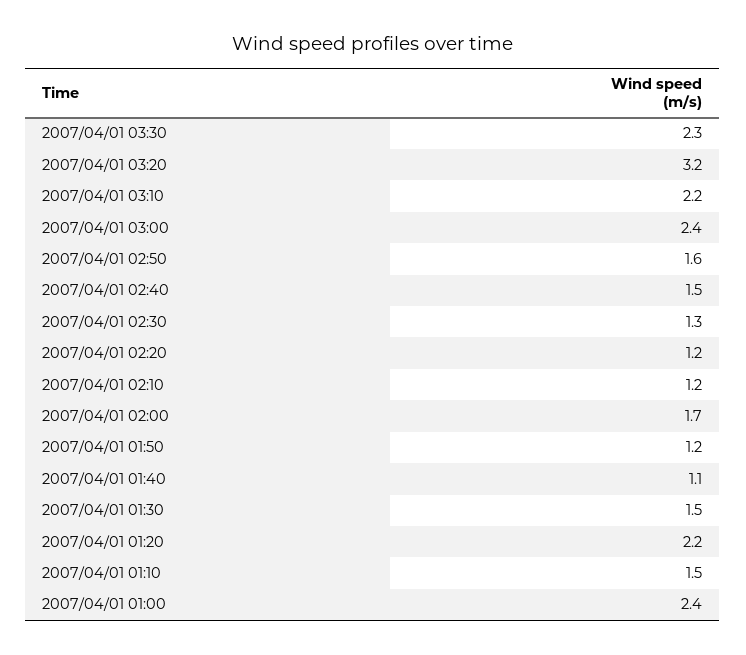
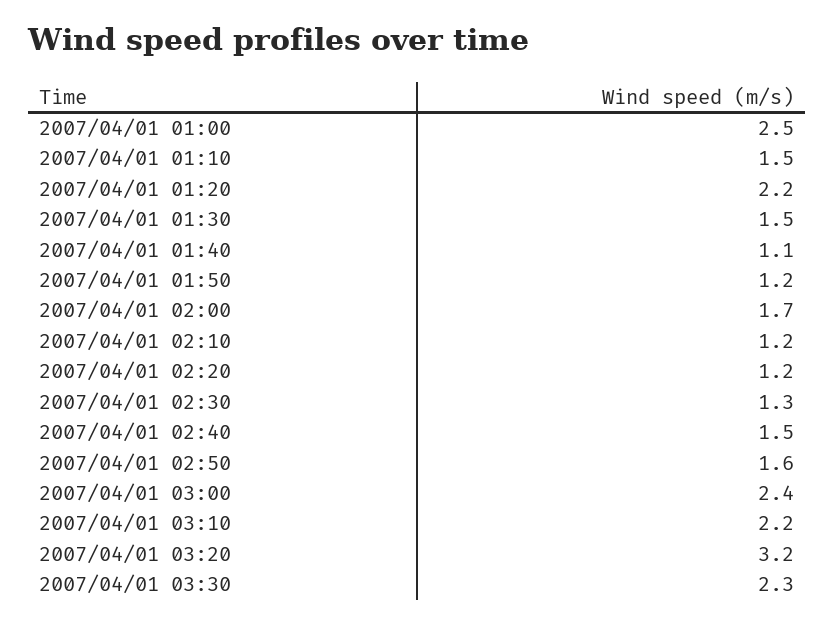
2007/04/01 01:00: 2.4 -> 2.5

